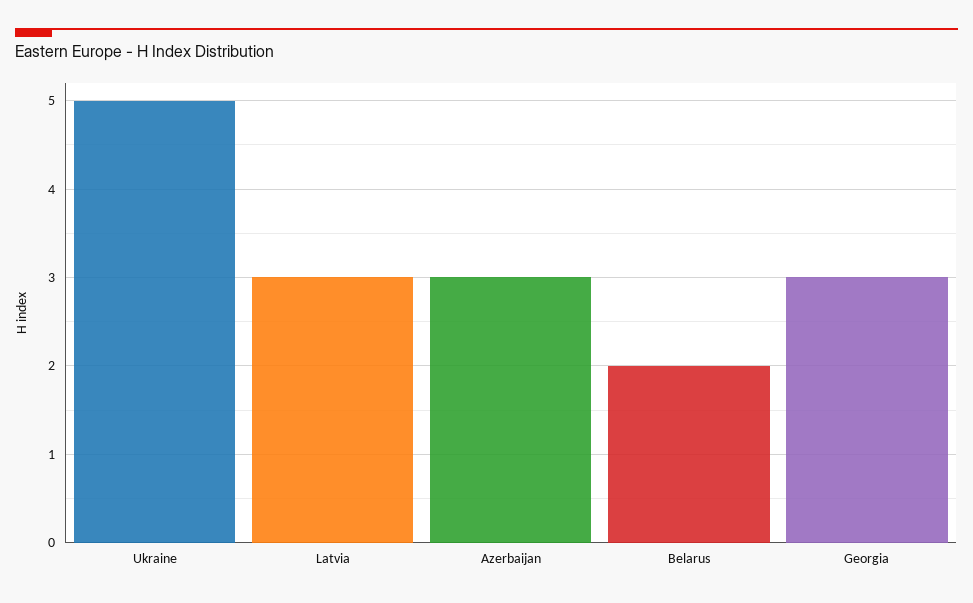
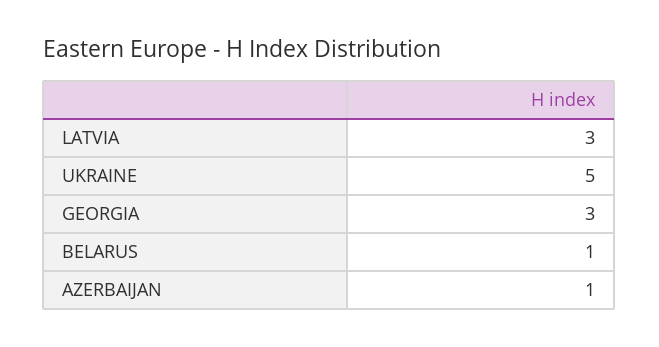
Azerbaijan: 3 -> 1
Belarus: 2 -> 1

